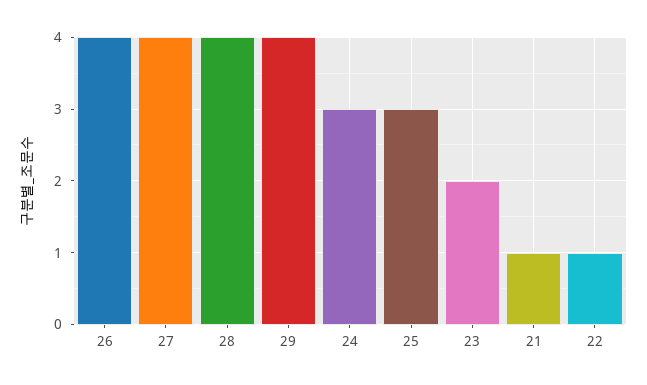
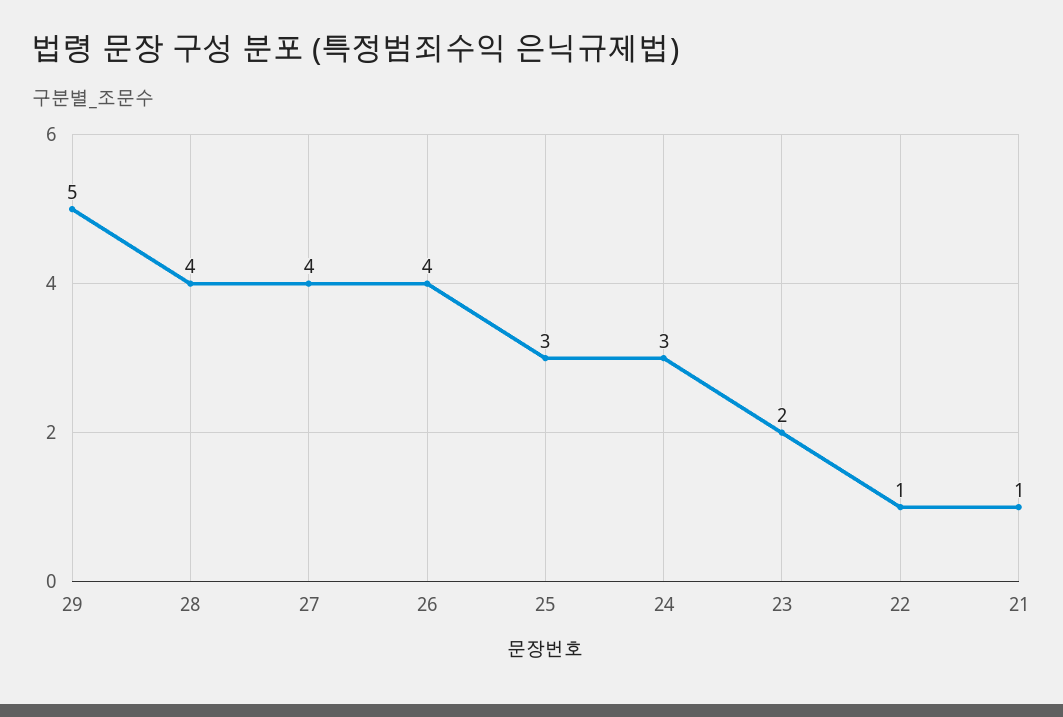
29: 4 -> 5

